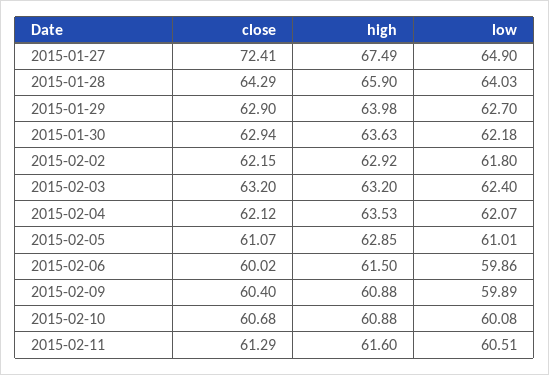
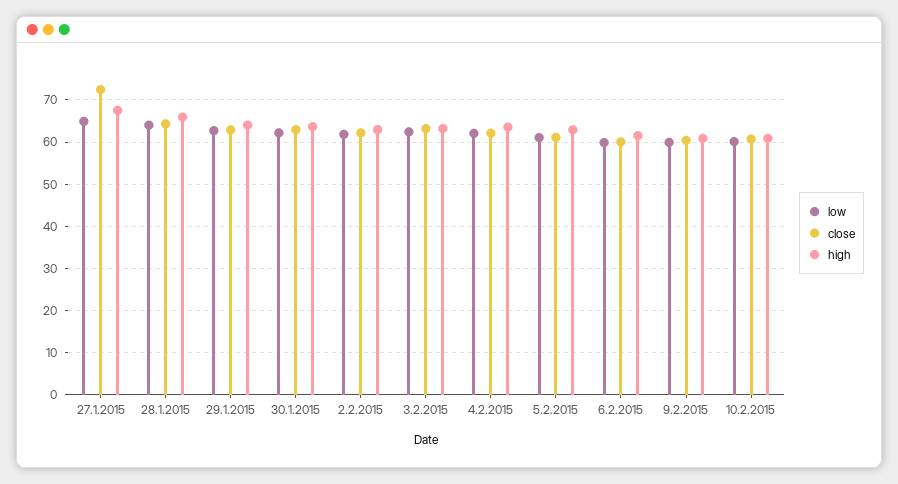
close, 2015-02-11: 61.29 -> none
high, 2015-02-11: 61.6 -> none
low, 2015-02-11: 60.51 -> none

